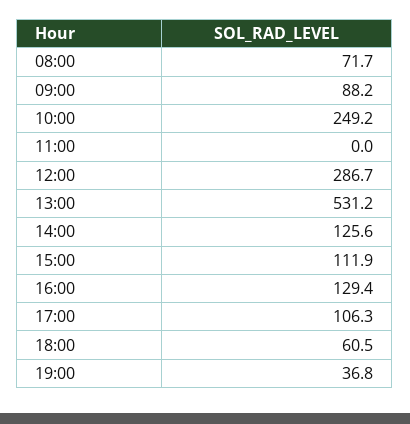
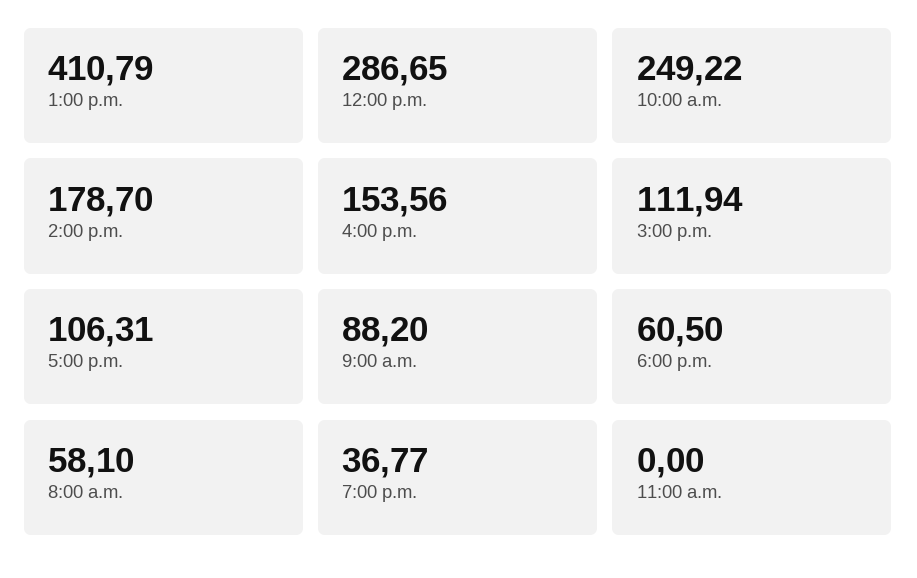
08:00: 71.7 -> 58.1
13:00: 531.2 -> 410.79
14:00: 125.6 -> 178.7
16:00: 129.4 -> 153.56

